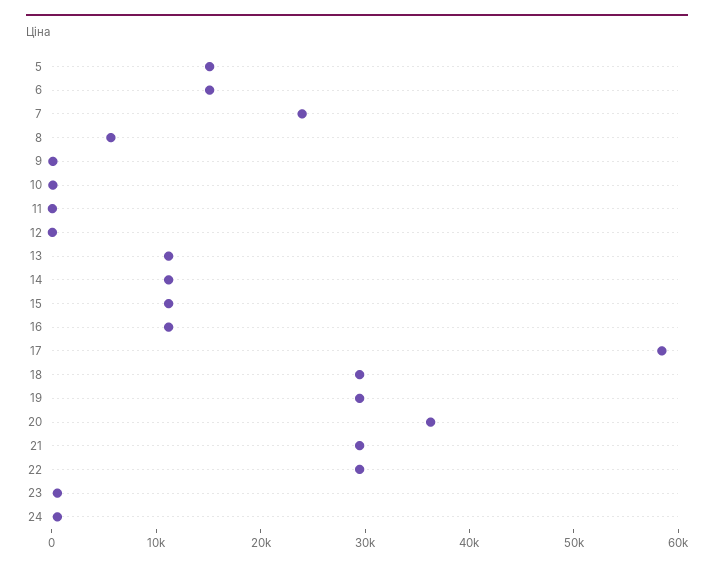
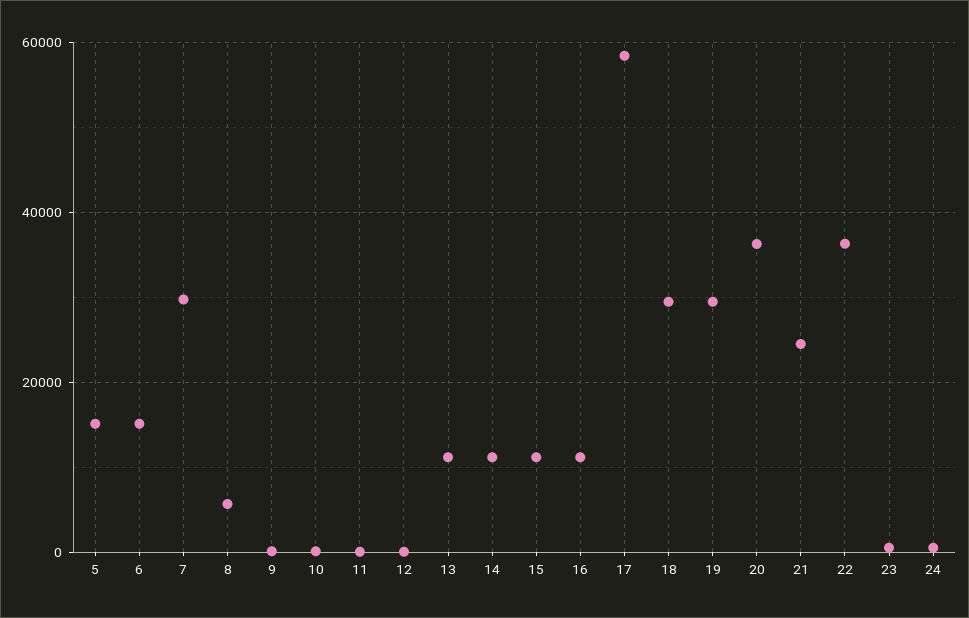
7: 24000 -> 30000
21: 30000 -> 24000
22: 30000 -> 36000

